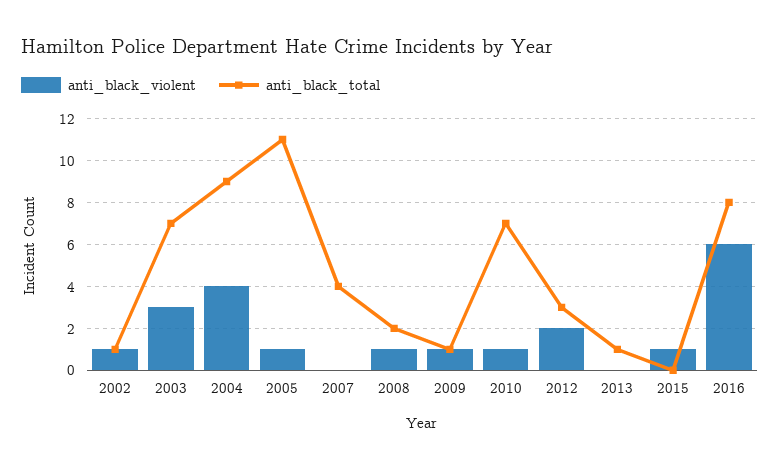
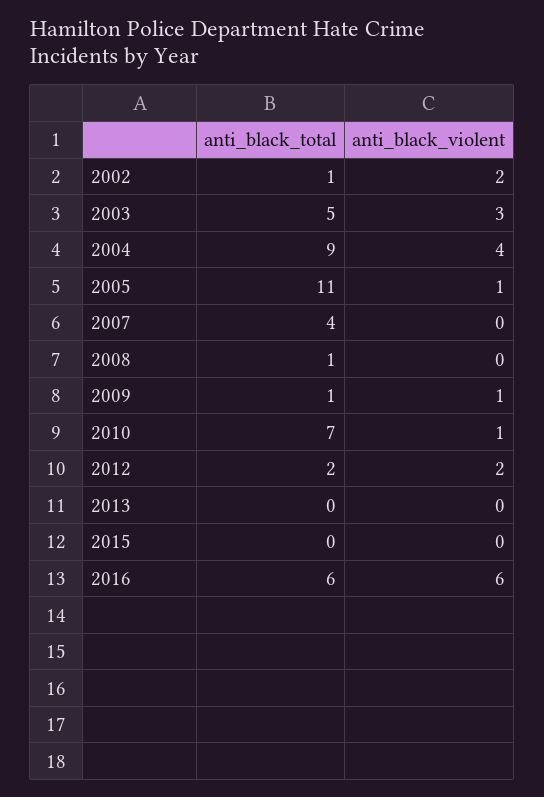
anti_black_violent, 2002: 1 -> 2
anti_black_total, 2003: 7 -> 5
anti_black_violent, 2008: 1 -> 0
anti_black_total, 2008: 2 -> 1
anti_black_total, 2012: 3 -> 2
anti_black_total, 2013: 1 -> 0
anti_black_violent, 2015: 1 -> 0
anti_black_total, 2016: 8 -> 6

